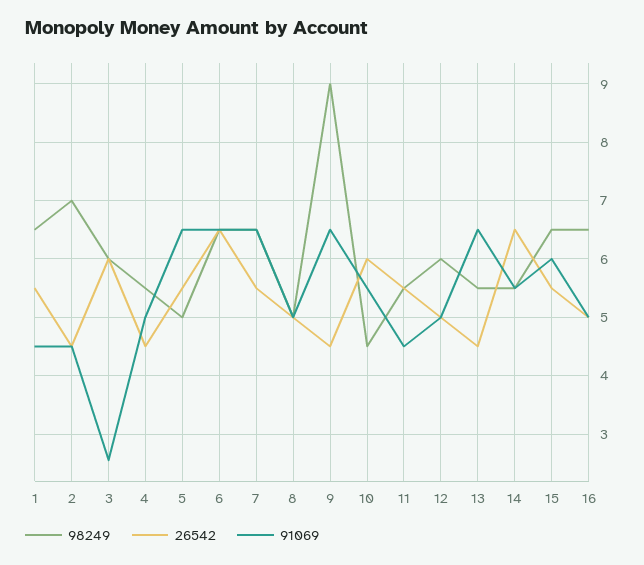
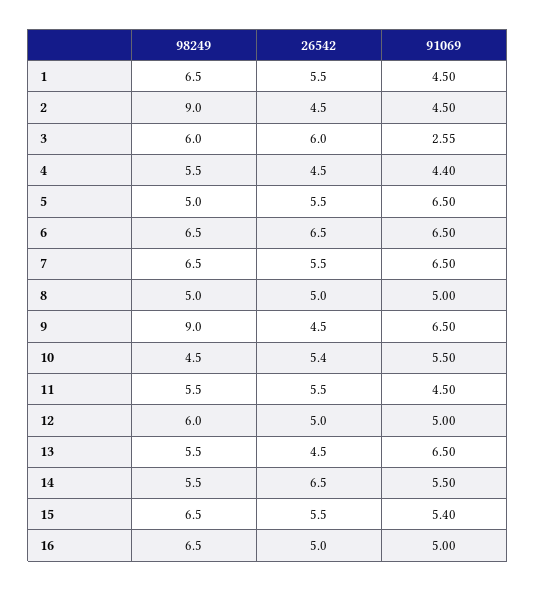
98249, 2: 7 -> 9
91069, 4: 5 -> 4.4
26542, 10: 6 -> 5.4
91069, 15: 6 -> 5.4

